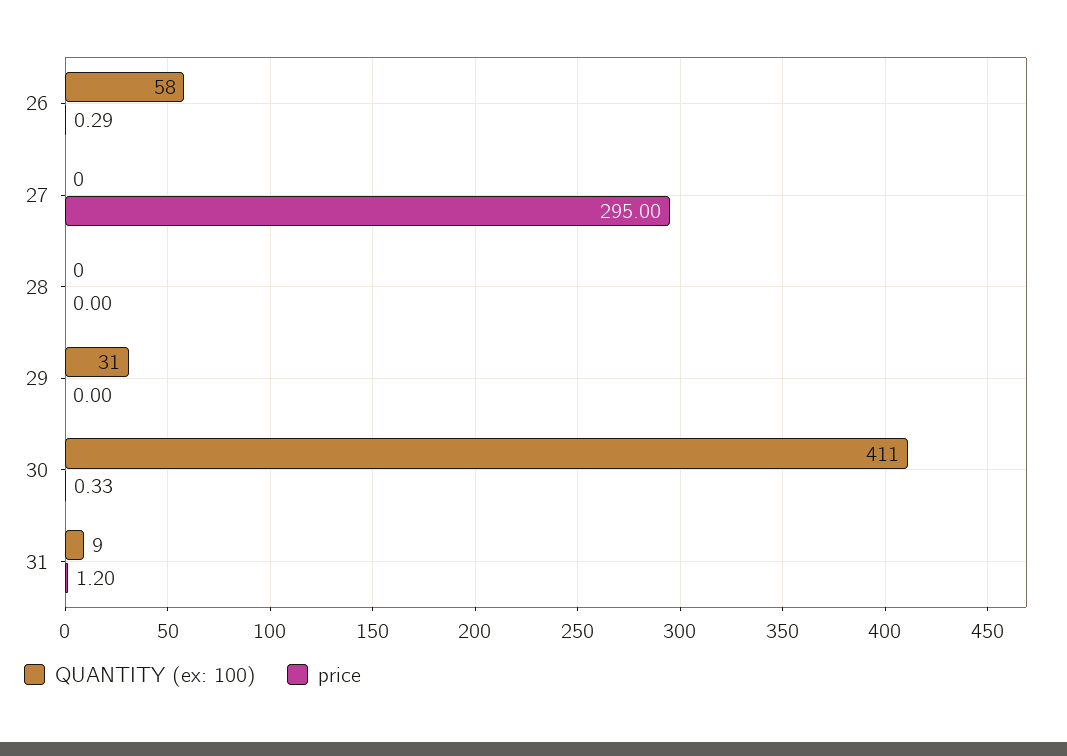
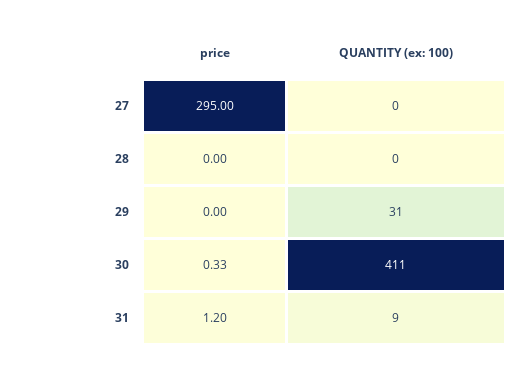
QUANTITY (ex: 100), 26: 58 -> none
price, 26: 0.29 -> none

